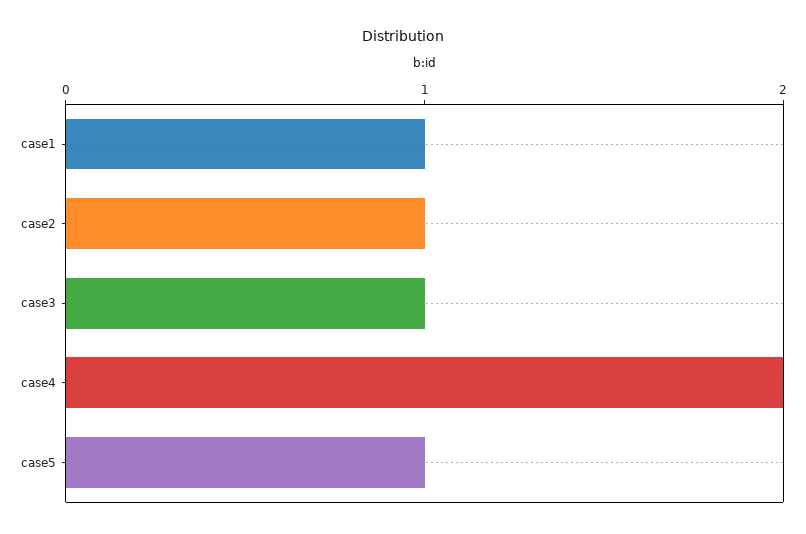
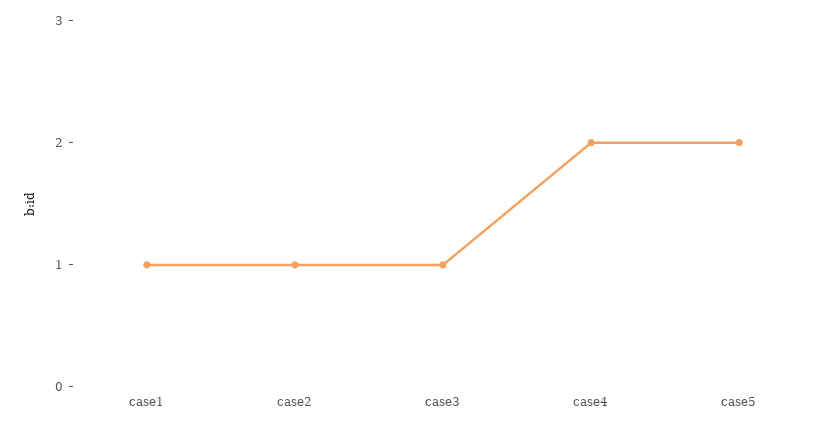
case5: 1 -> 2

